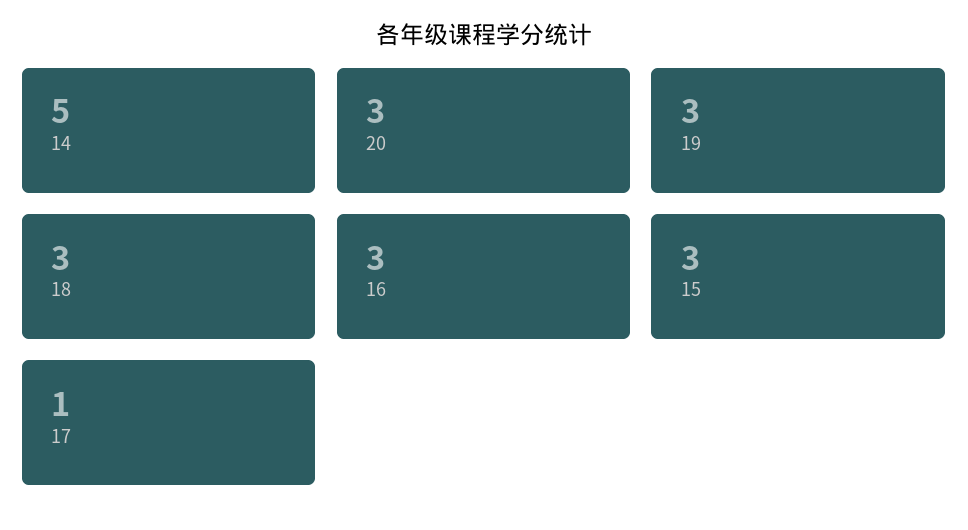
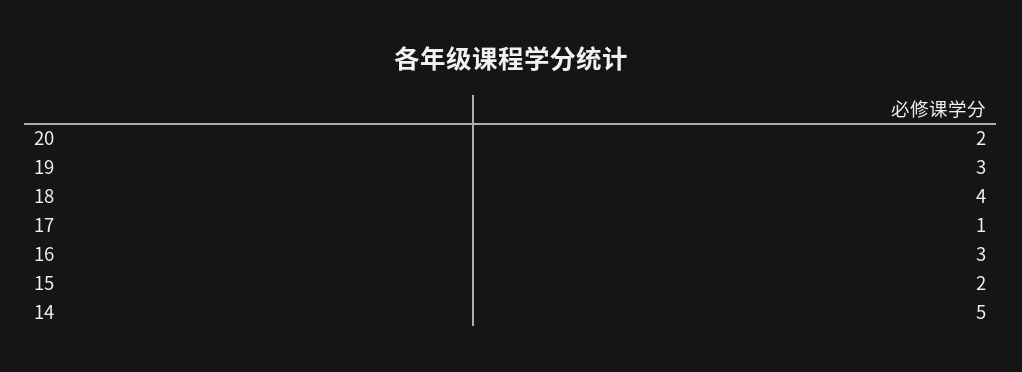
20: 3 -> 2
18: 3 -> 4
15: 3 -> 2

